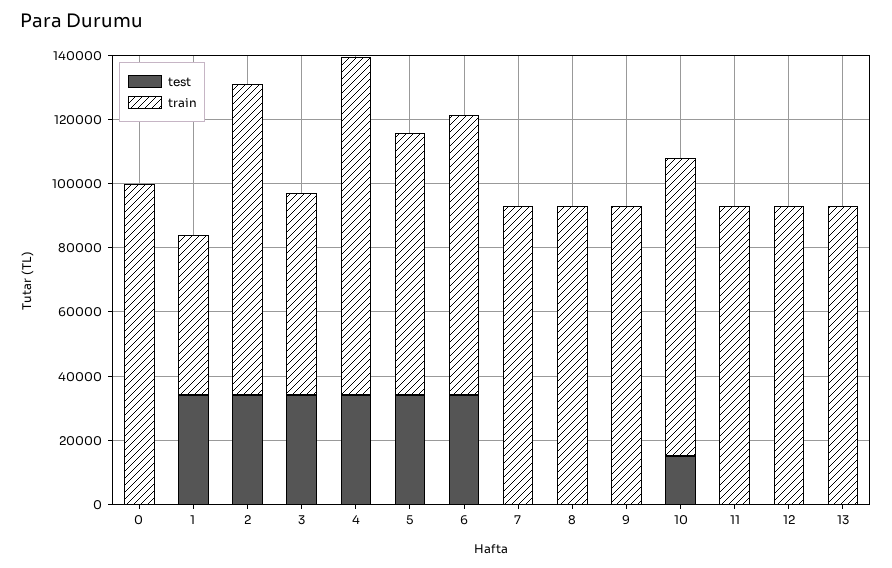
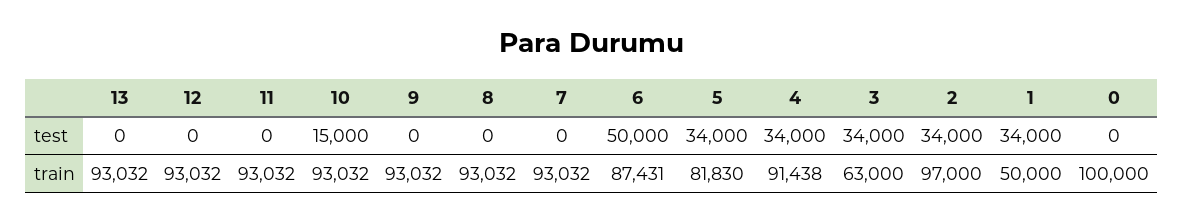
train, 4: 105000 -> 91438
test, 6: 35000 -> 50000

